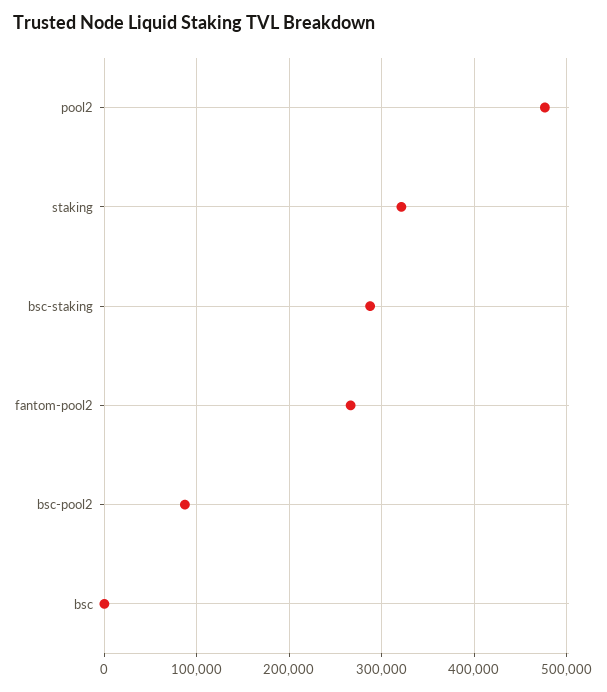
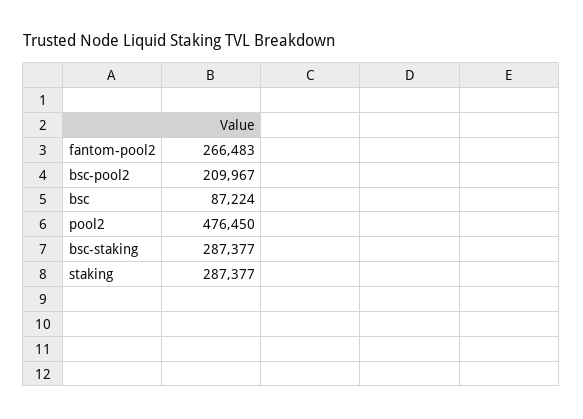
staking: 320000 -> 287377
bsc-pool2: 90000 -> 209967
bsc: 0 -> 87224

